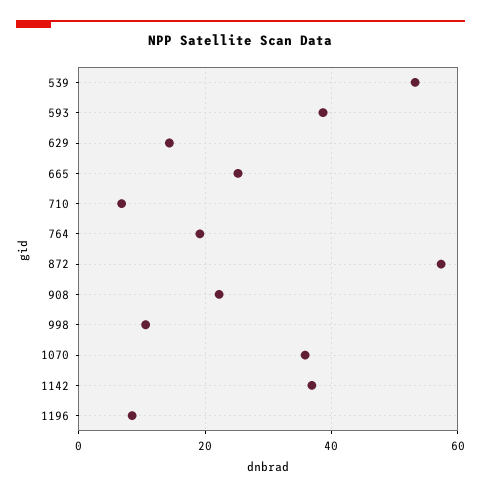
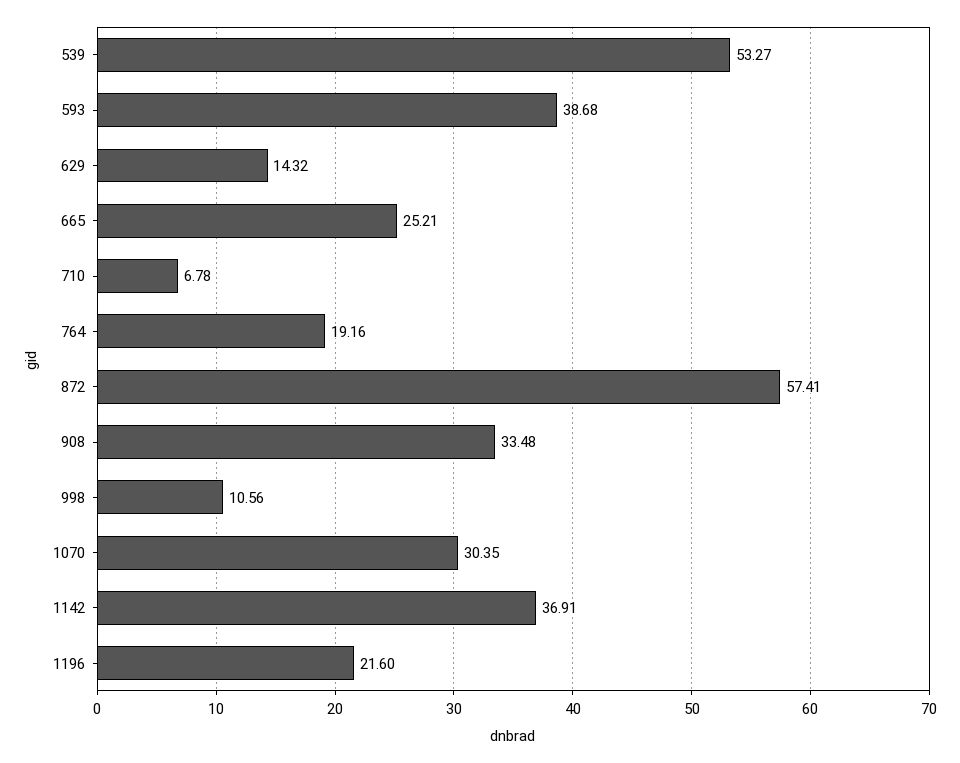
908: 22 -> 33.48
1070: 36 -> 30.35
1196: 8 -> 21.6

